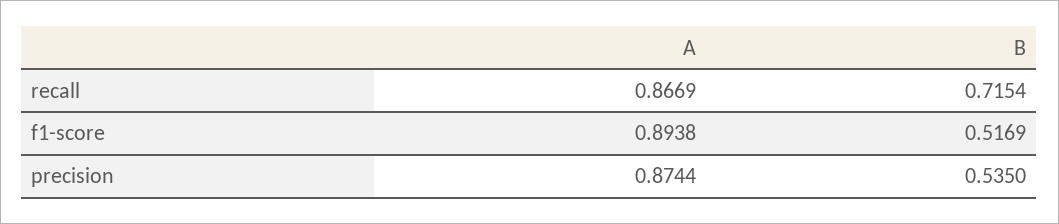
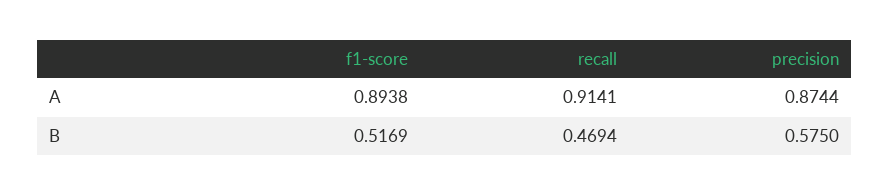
A, recall: 0.8669 -> 0.9141
B, recall: 0.7154 -> 0.4694
B, precision: 0.535 -> 0.575

